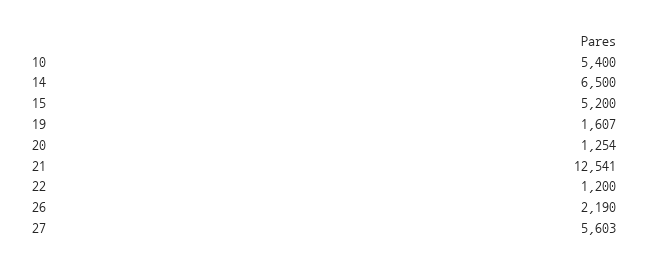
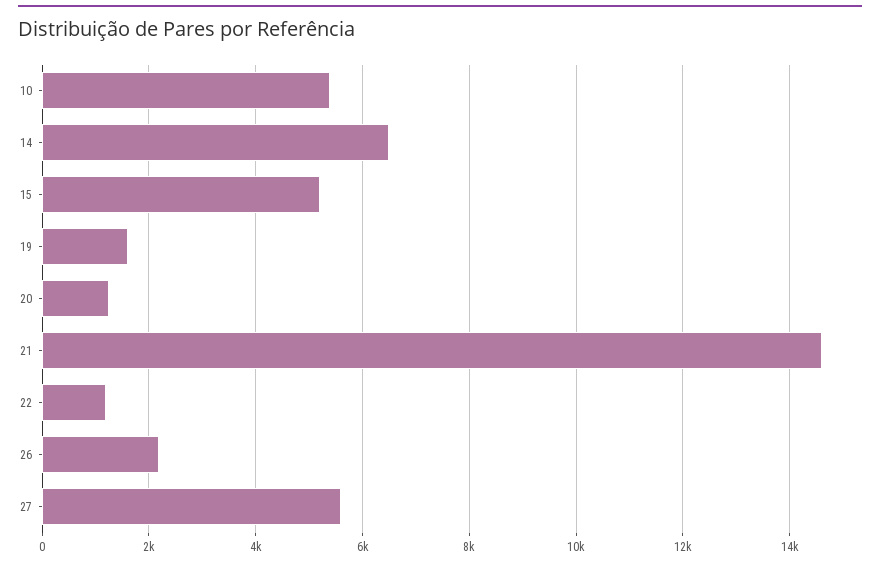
21: 12541 -> 14600

